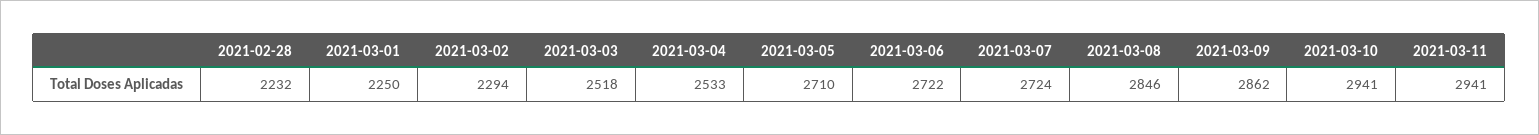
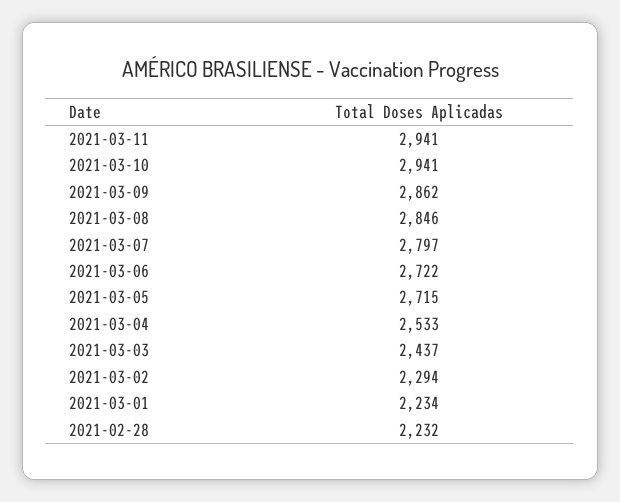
2021-03-01: 2250 -> 2234
2021-03-03: 2518 -> 2437
2021-03-05: 2710 -> 2715
2021-03-07: 2724 -> 2797

